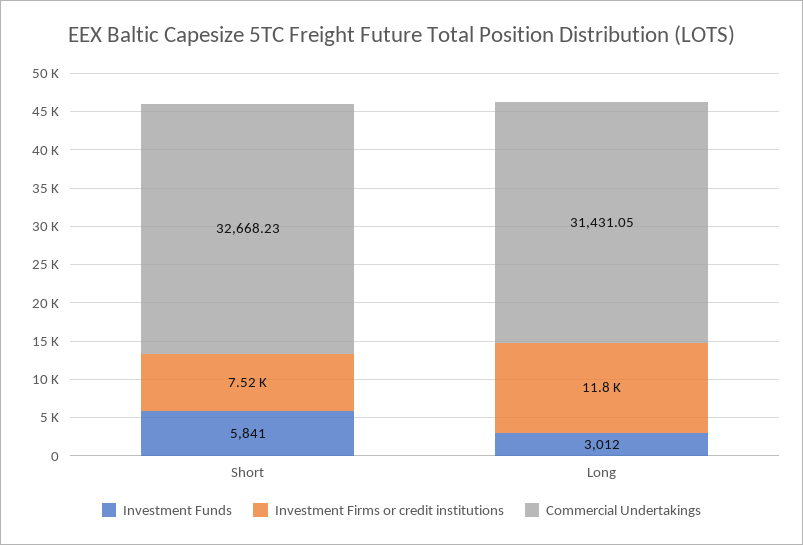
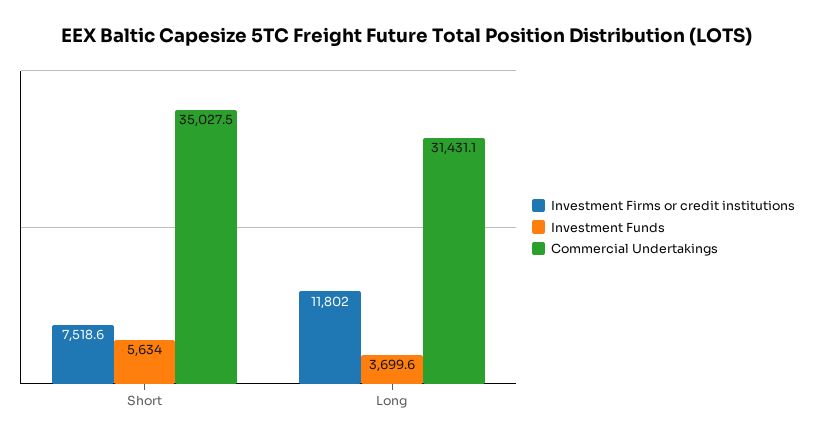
Investment Funds, Short: 5841 -> 5634
Commercial Undertakings, Short: 32668.23 -> 35027.5
Investment Funds, Long: 3012 -> 3699.6

